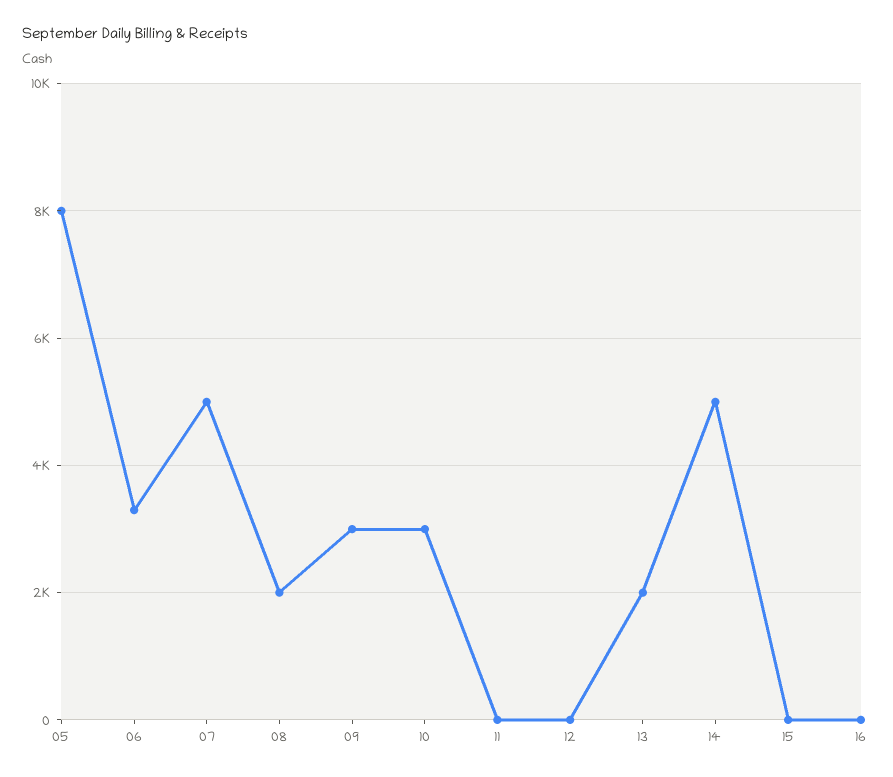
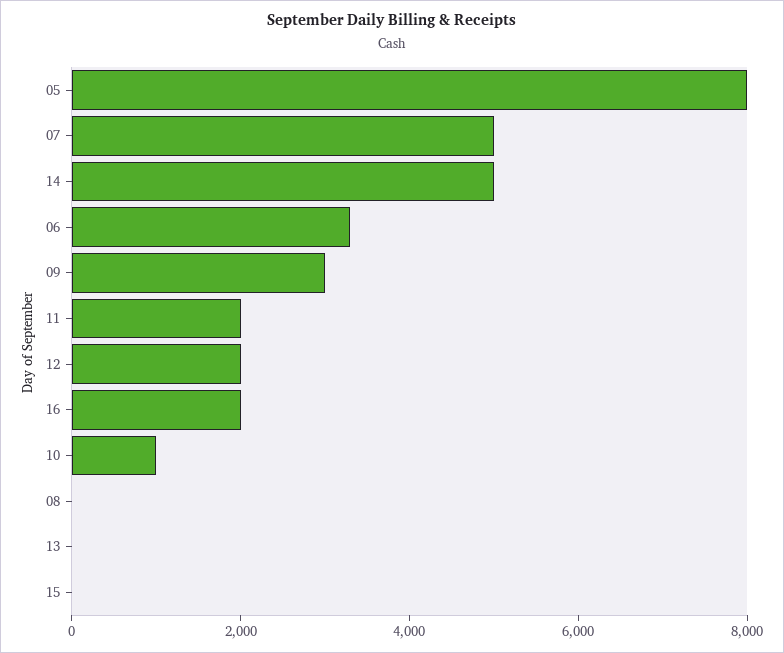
08: 2000 -> 0
10: 3000 -> 1000
11: 0 -> 2000
12: 0 -> 2000
13: 2000 -> 0
16: 0 -> 2000

